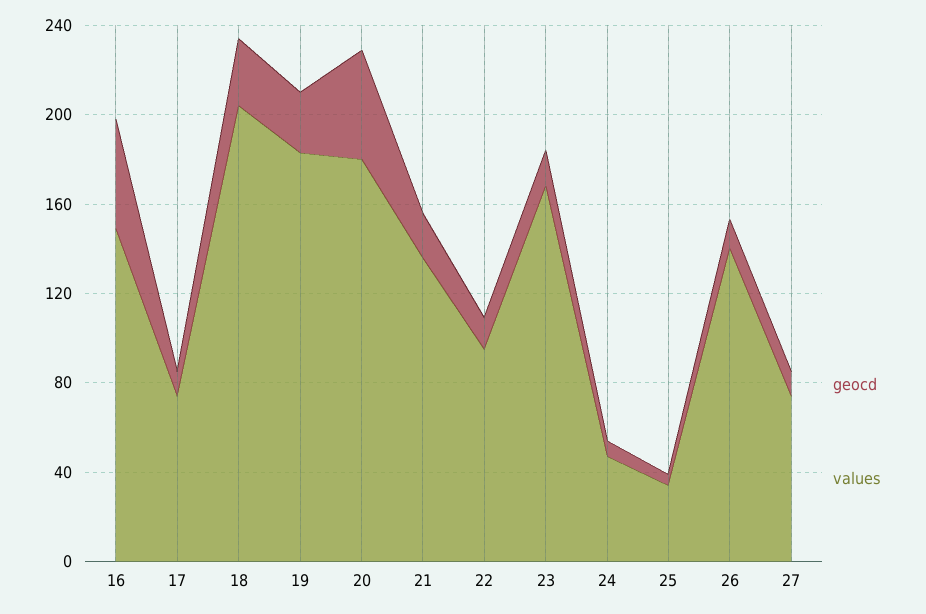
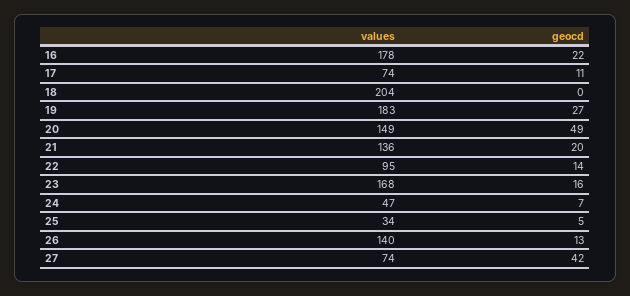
geocd, 16: 50 -> 22
values, 16: 150 -> 178
geocd, 18: 30 -> 0
values, 20: 180 -> 149
geocd, 27: 10 -> 42

